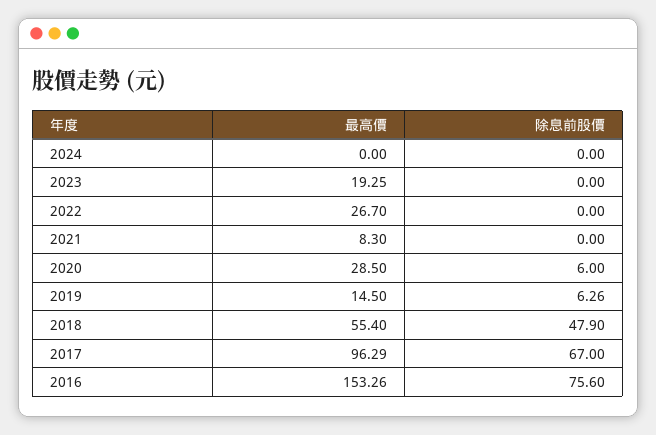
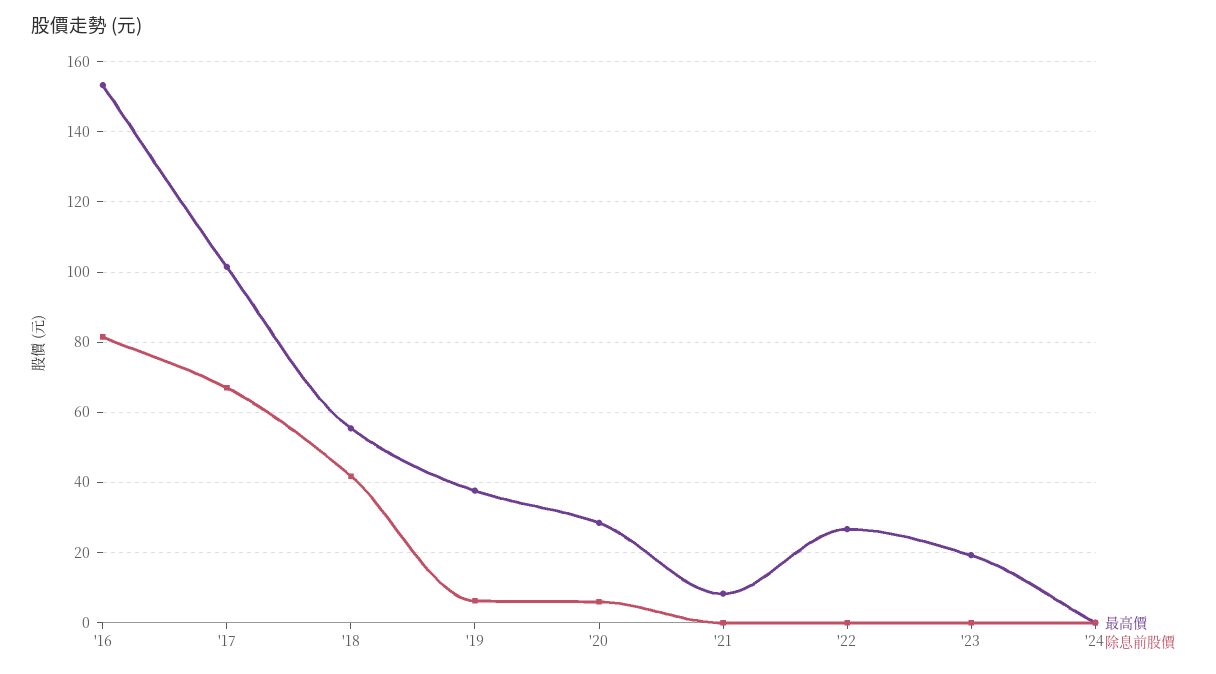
最高價, 2019: 14.5 -> 38
除息前股價, 2018: 47.9 -> 42
最高價, 2017: 96.29 -> 102
除息前股價, 2016: 75.6 -> 82

